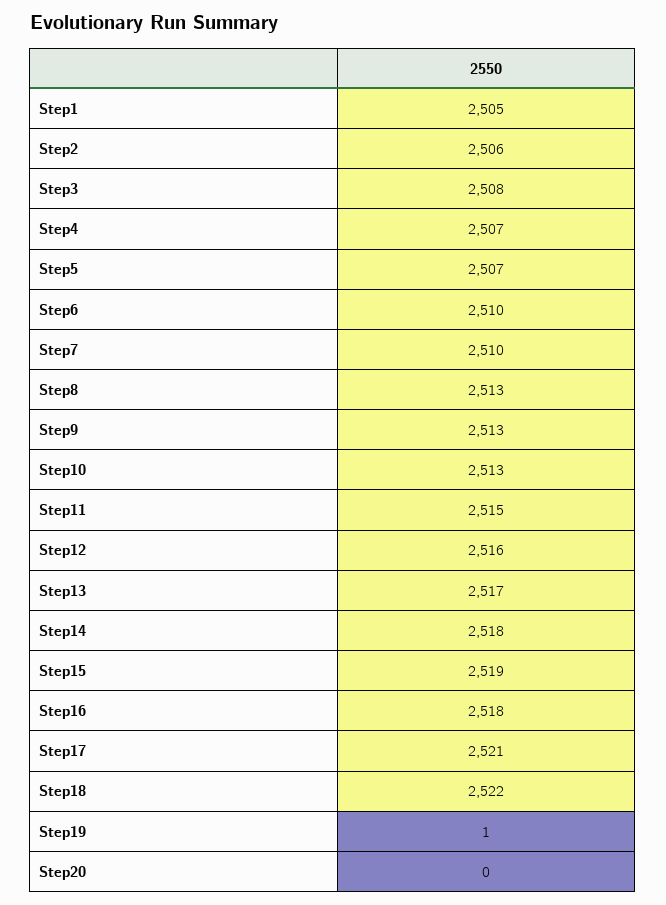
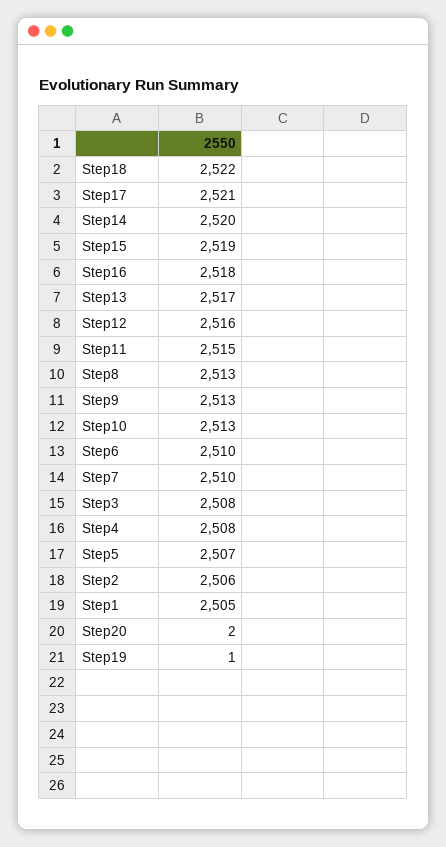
Step4: 2507 -> 2508
Step14: 2518 -> 2520
Step20: 0 -> 2

